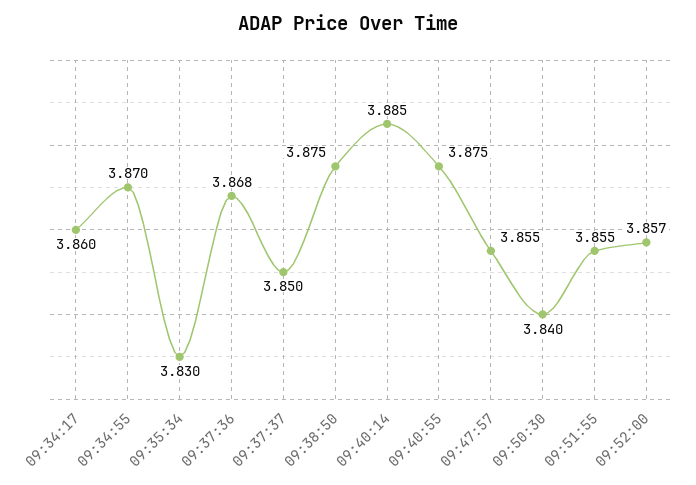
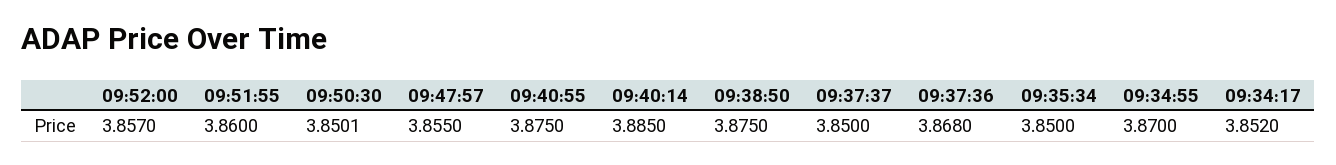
09:34:17: 3.86 -> 3.852
09:35:34: 3.83 -> 3.85
09:50:30: 3.84 -> 3.8501
09:51:55: 3.855 -> 3.86

